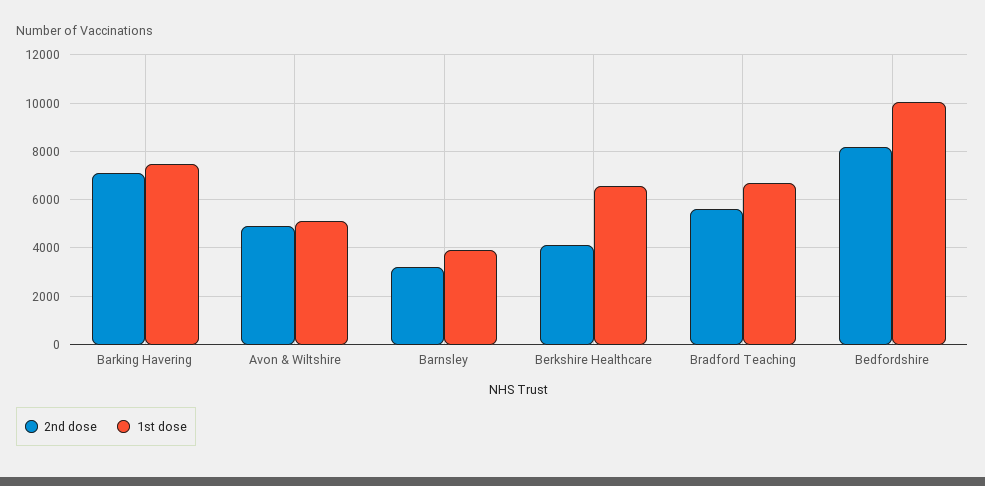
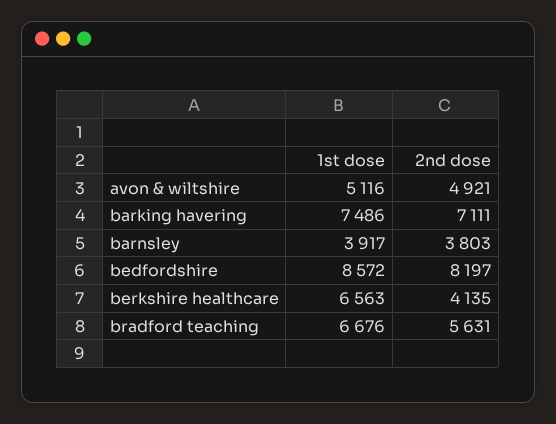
2nd dose, Barnsley: 3250 -> 3803
1st dose, Bedfordshire: 10000 -> 8572

